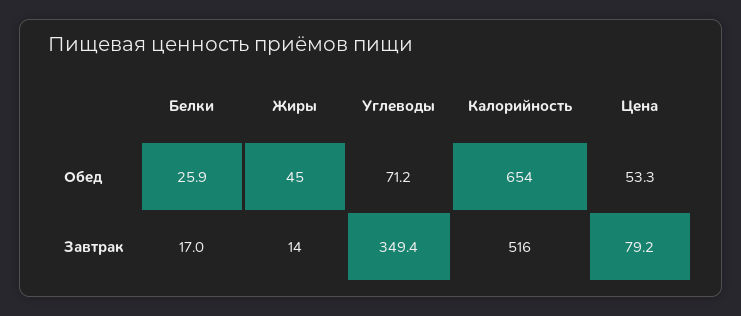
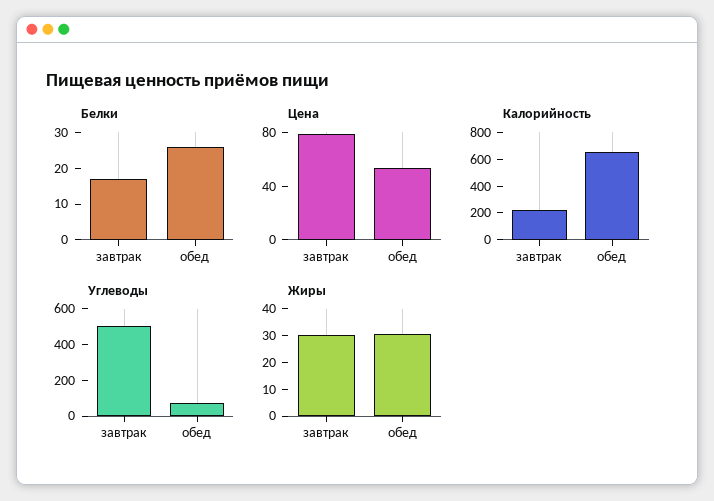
Жиры, Обед: 45 -> 30
Жиры, Завтрак: 14 -> 30
Углеводы, Завтрак: 349.4 -> 500
Калорийность, Завтрак: 516 -> 200

